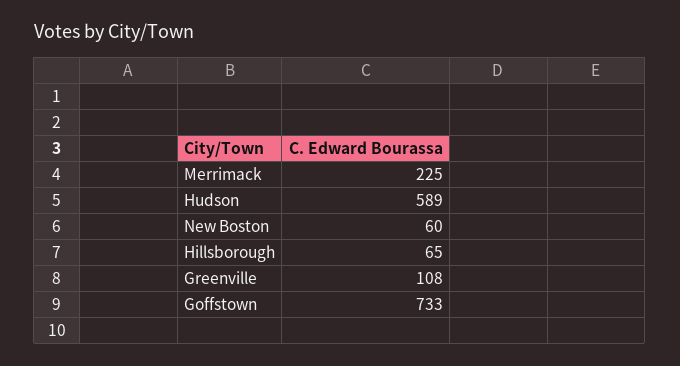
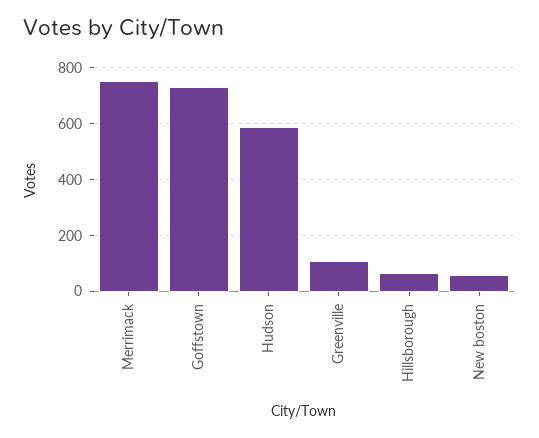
Merrimack: 225 -> 750

